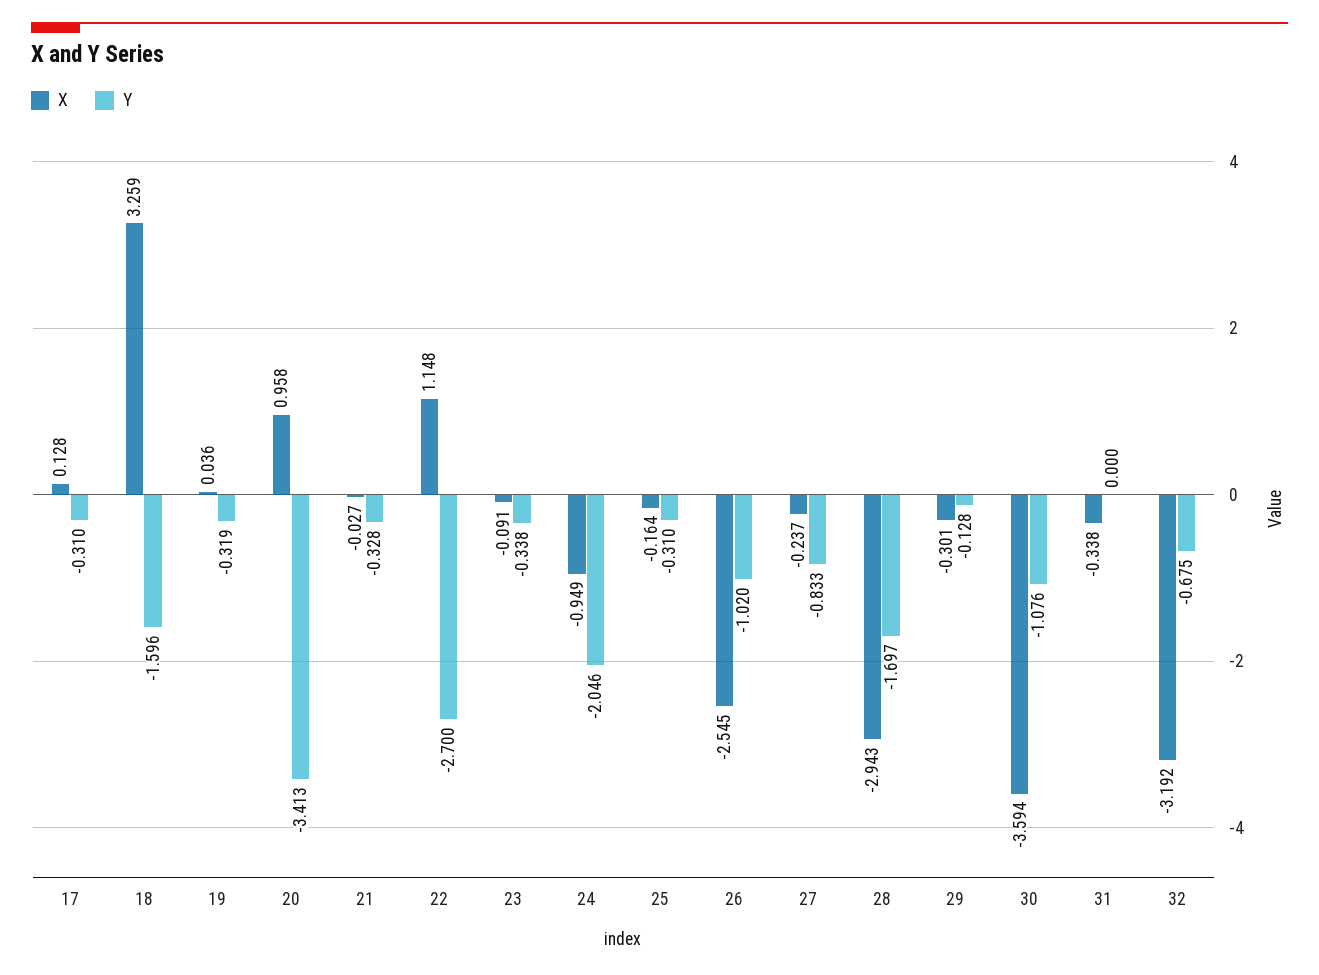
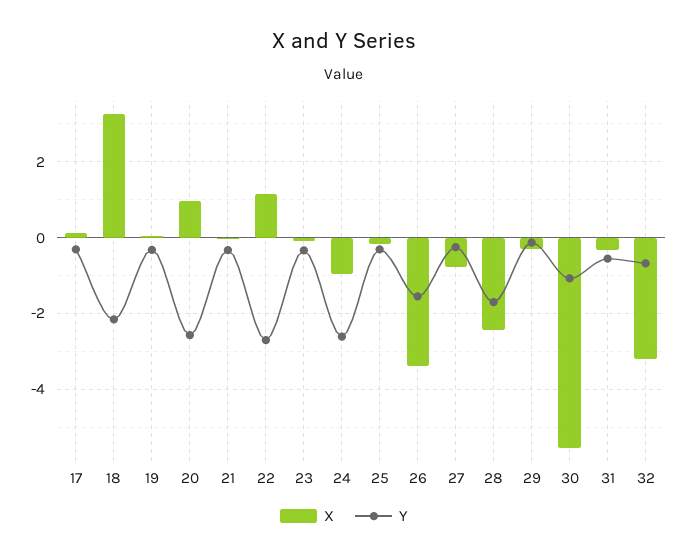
Y, 18: -1.596 -> -2.2
Y, 20: -3.413 -> -2.6
Y, 24: -2.046 -> -2.6
X, 26: -2.545 -> -3.4
Y, 26: -1.02 -> -1.6
X, 27: -0.237 -> -0.8
Y, 27: -0.833 -> -0.2
X, 28: -2.943 -> -2.4
X, 30: -3.594 -> -5.6
Y, 31: 0 -> -0.6

